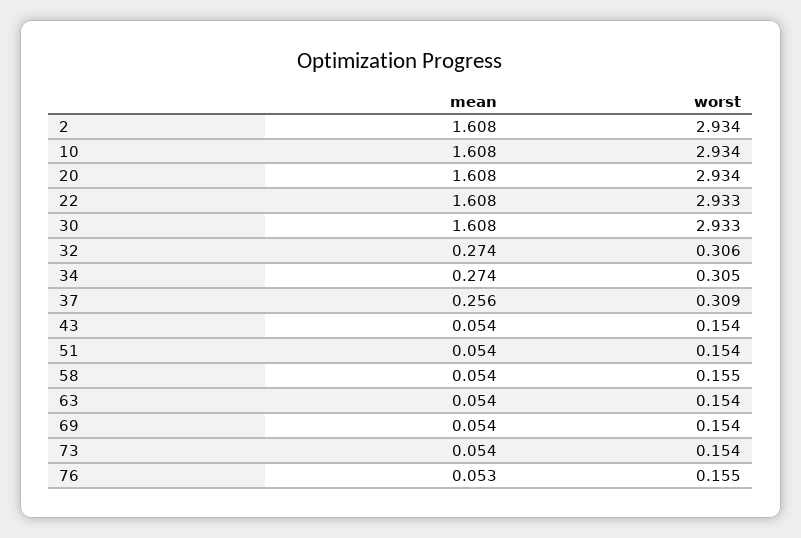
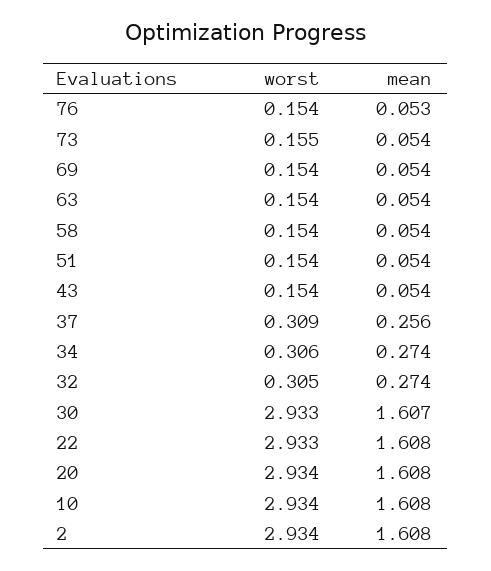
mean, 30: 1.608 -> 1.607
worst, 32: 0.306 -> 0.305
worst, 34: 0.305 -> 0.306
worst, 58: 0.155 -> 0.154
worst, 73: 0.154 -> 0.155
worst, 76: 0.155 -> 0.154

